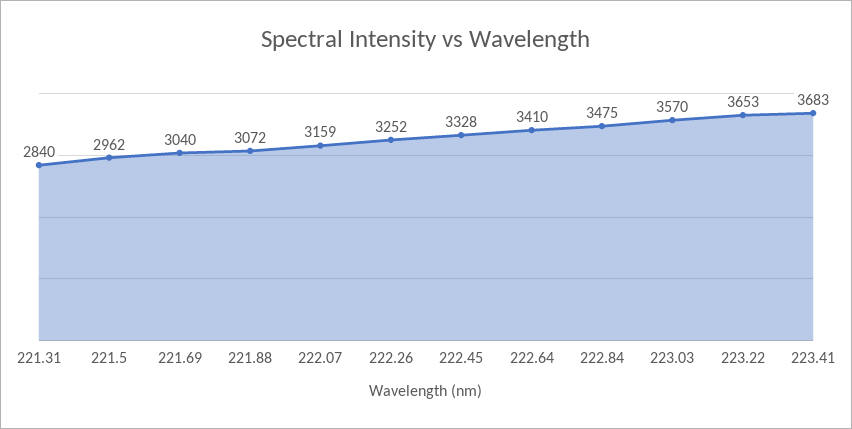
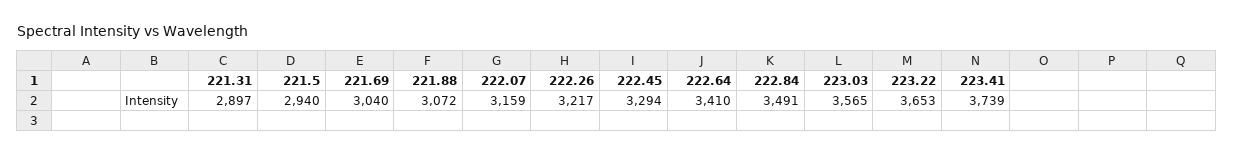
221.31: 2840 -> 2897
221.5: 2962 -> 2940
222.26: 3252 -> 3217
222.45: 3328 -> 3294
222.84: 3475 -> 3491
223.03: 3570 -> 3565
223.41: 3683 -> 3739

